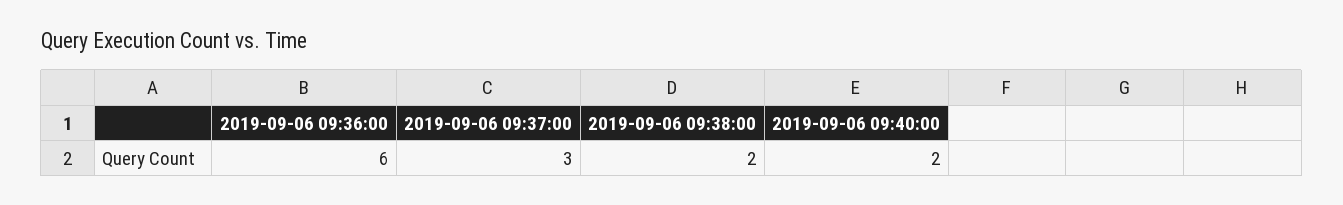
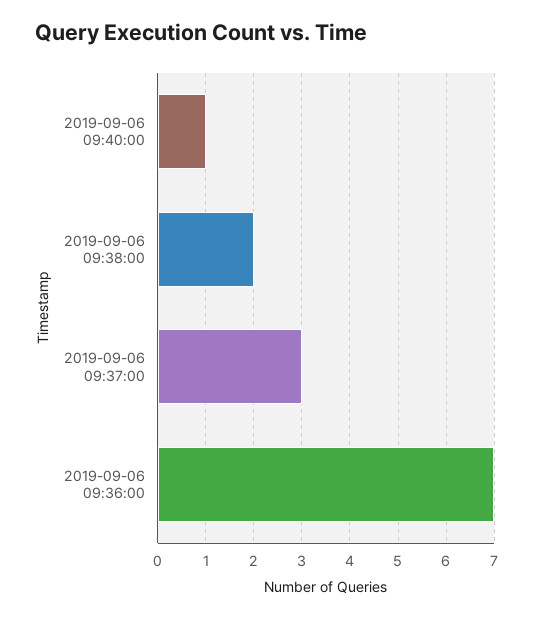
2019-09-06 09:36:00: 6 -> 7
2019-09-06 09:40:00: 2 -> 1

